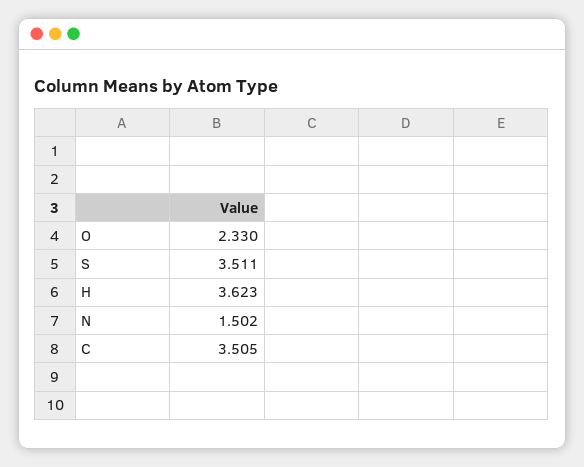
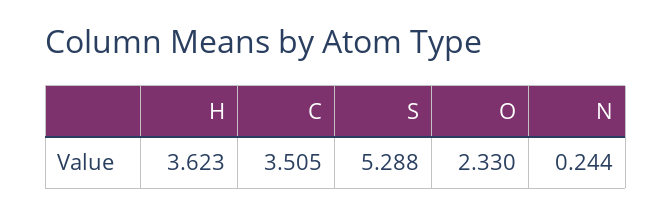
S: 3.511 -> 5.288
N: 1.502 -> 0.244

